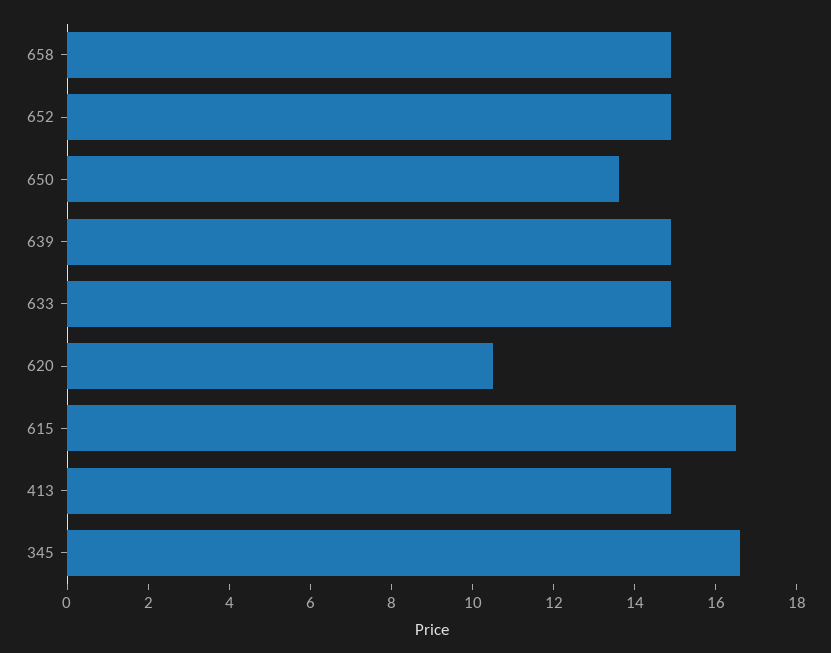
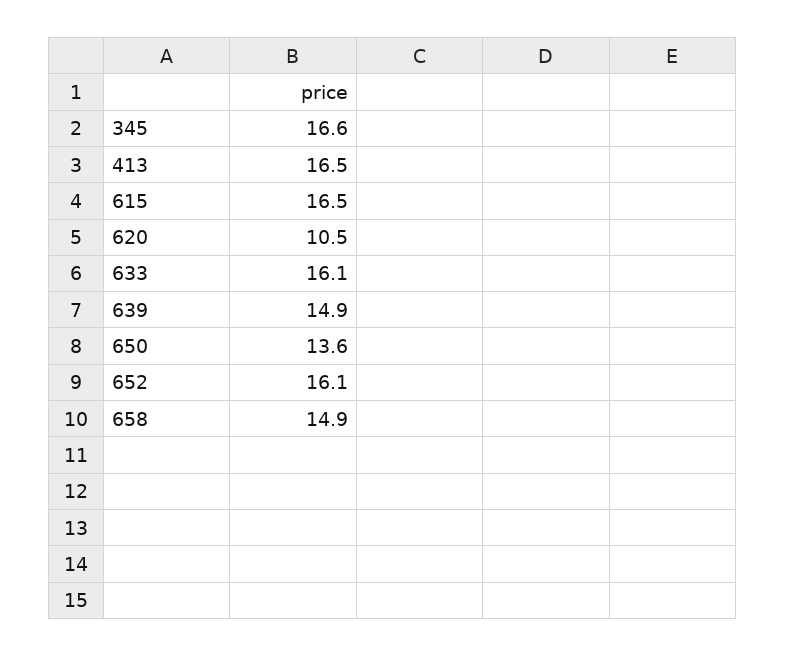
652: 15 -> 16.1
633: 15 -> 16.1
413: 15 -> 16.5

